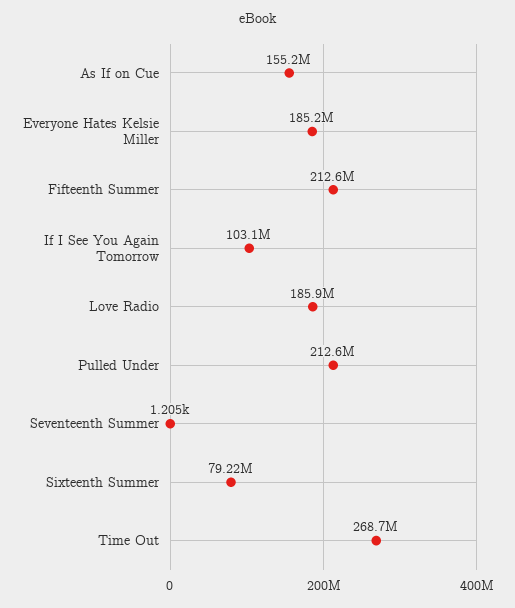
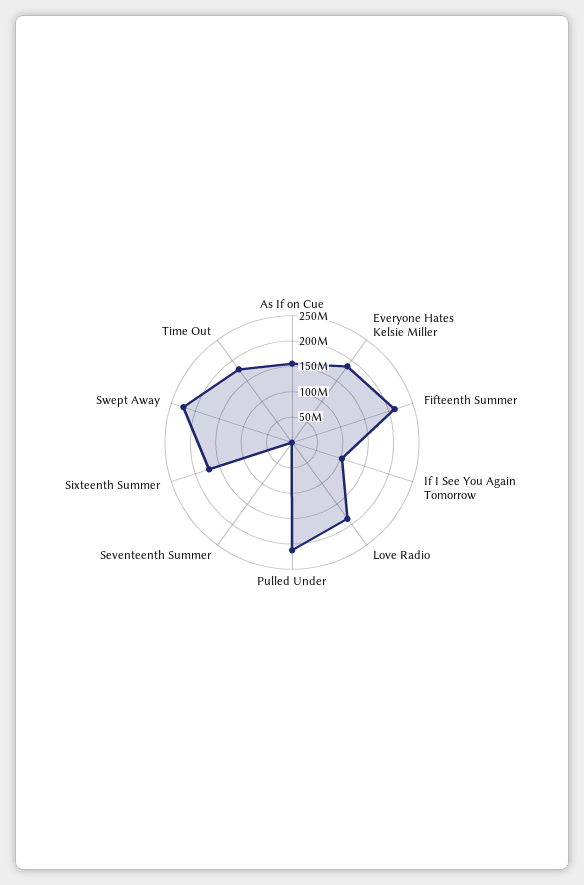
Sixteenth Summer: 79220000 -> 175000000
Time Out: 268700000 -> 175000000
Swept Away: none -> 225000000

